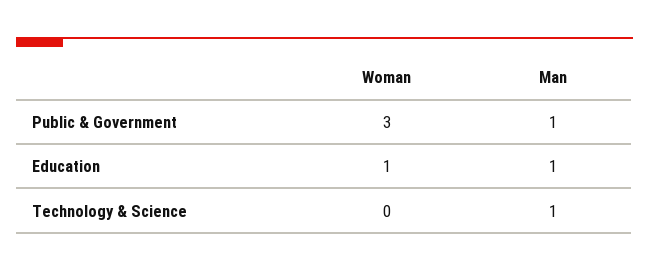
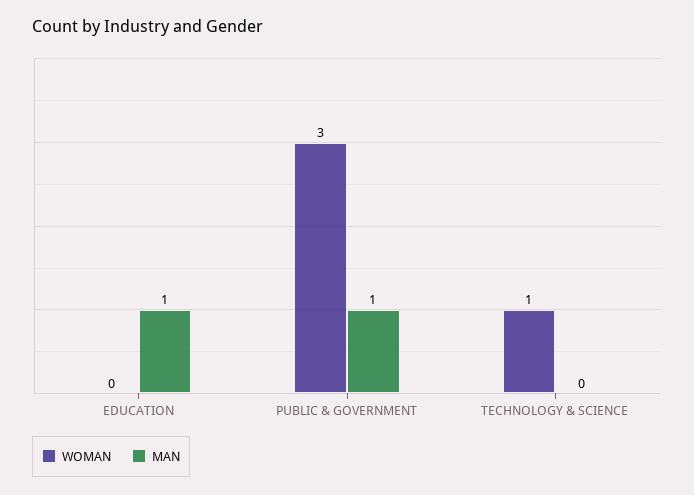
Woman, Education: 1 -> 0
Woman, Technology & Science: 0 -> 1
Man, Technology & Science: 1 -> 0

